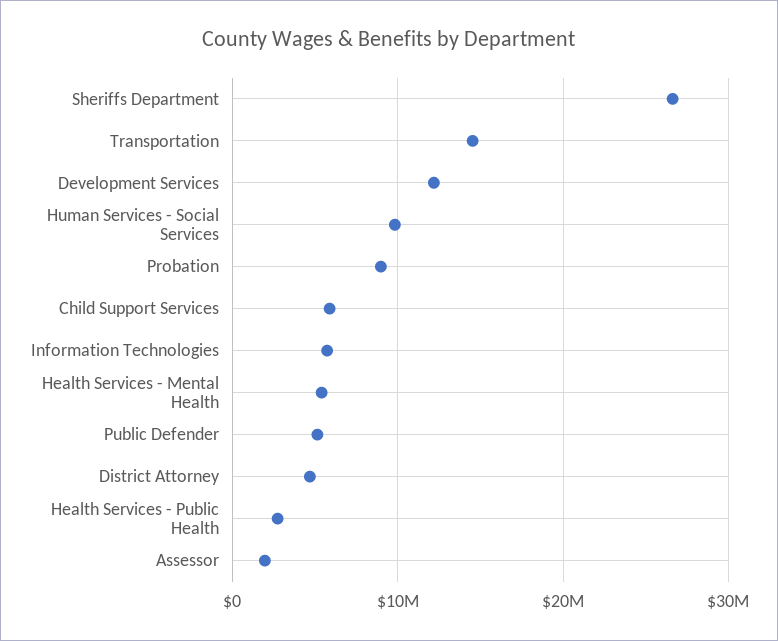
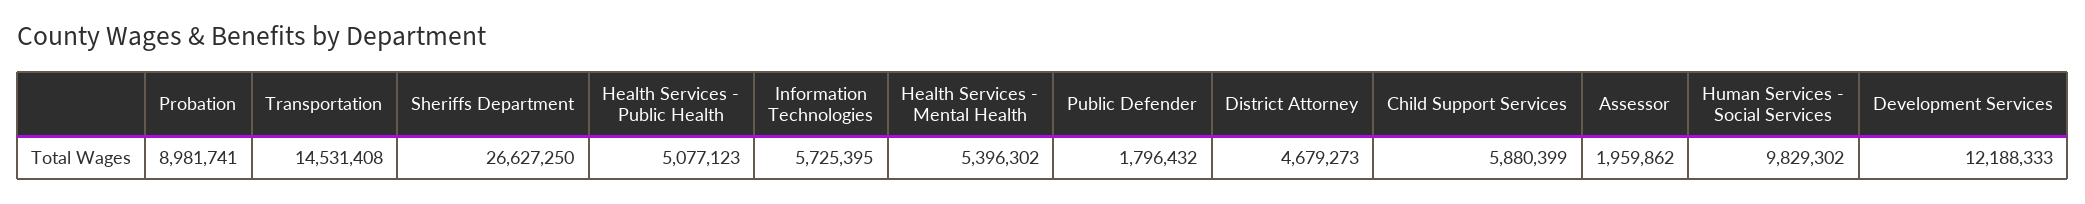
Public Defender: 5000000 -> 1796432
Health Services - Public Health: 3000000 -> 5077123

